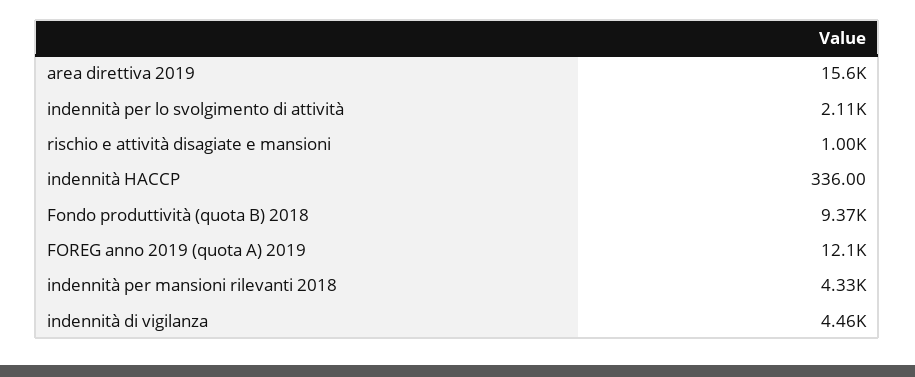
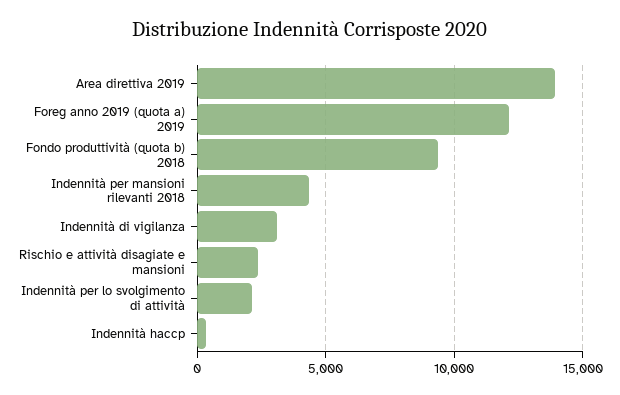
area direttiva 2019: 15600 -> 14000
rischio e attività disagiate e mansioni: 1000 -> 2500
indennità di vigilanza: 4460 -> 3000

